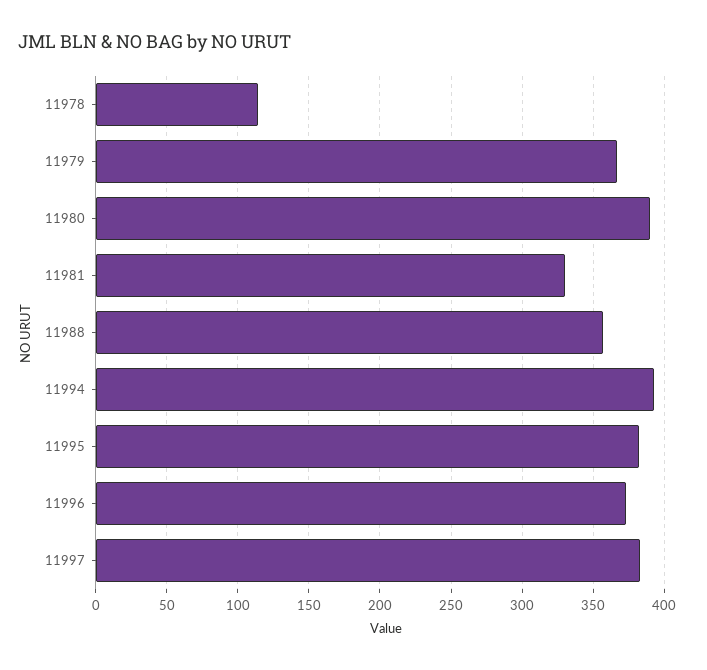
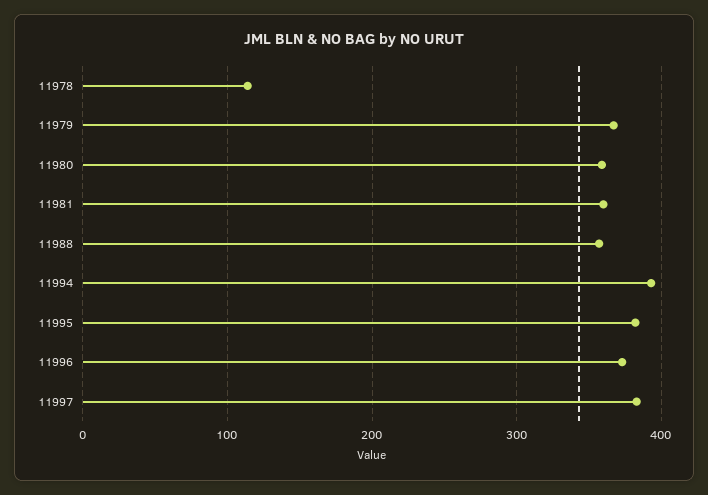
11980: 390 -> 360
11981: 330 -> 360

